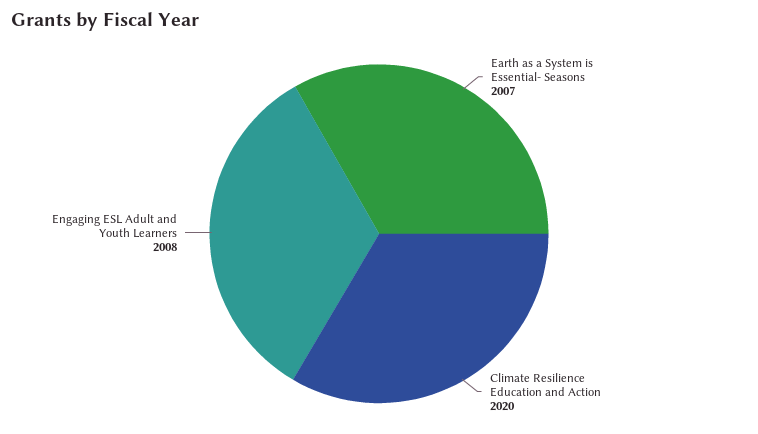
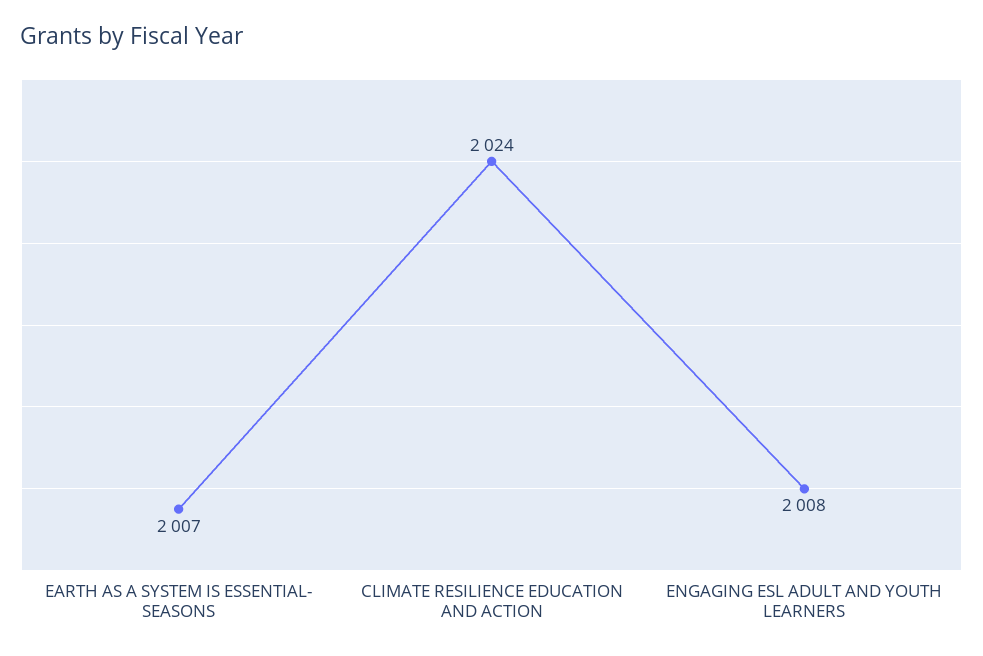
Climate Resilience Education and Action: 2020 -> 2024

